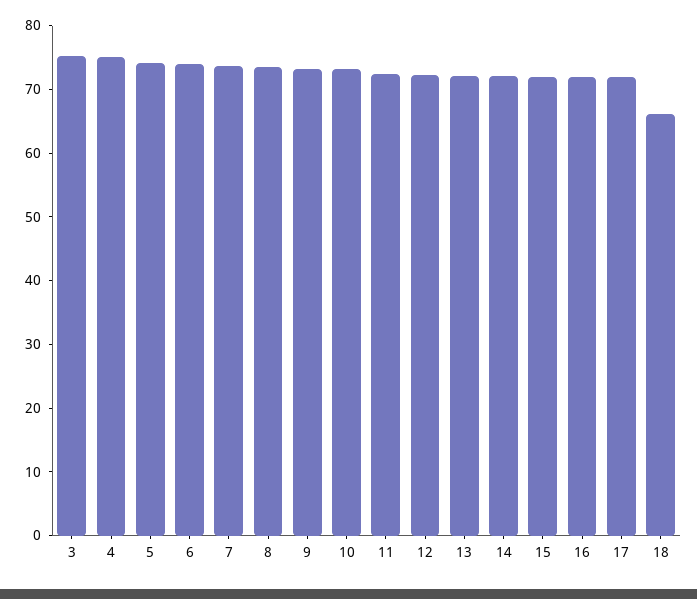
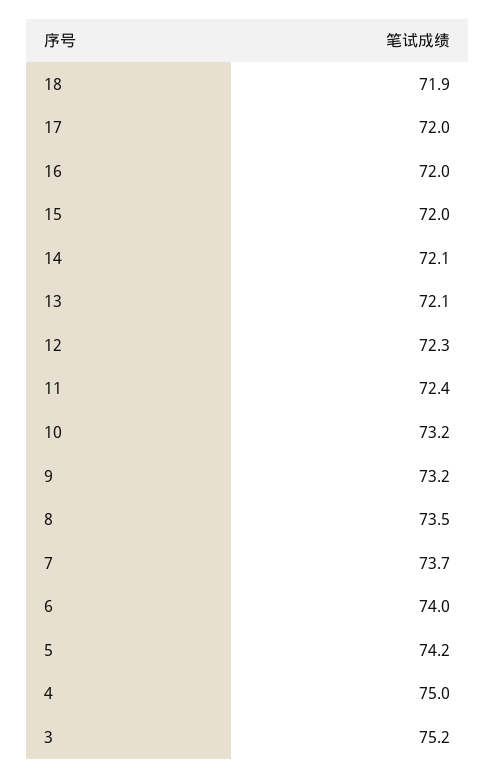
18: 66 -> 71.9

